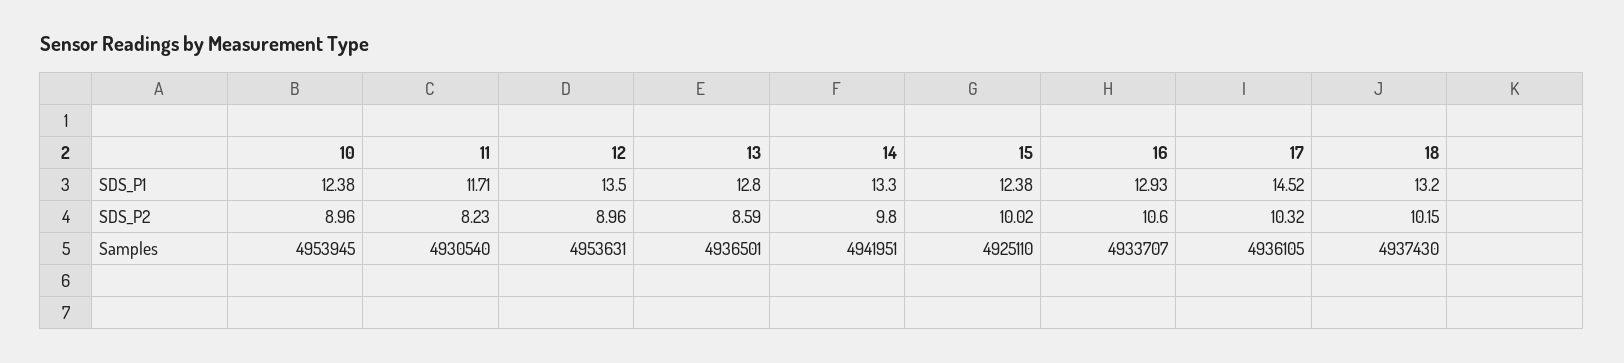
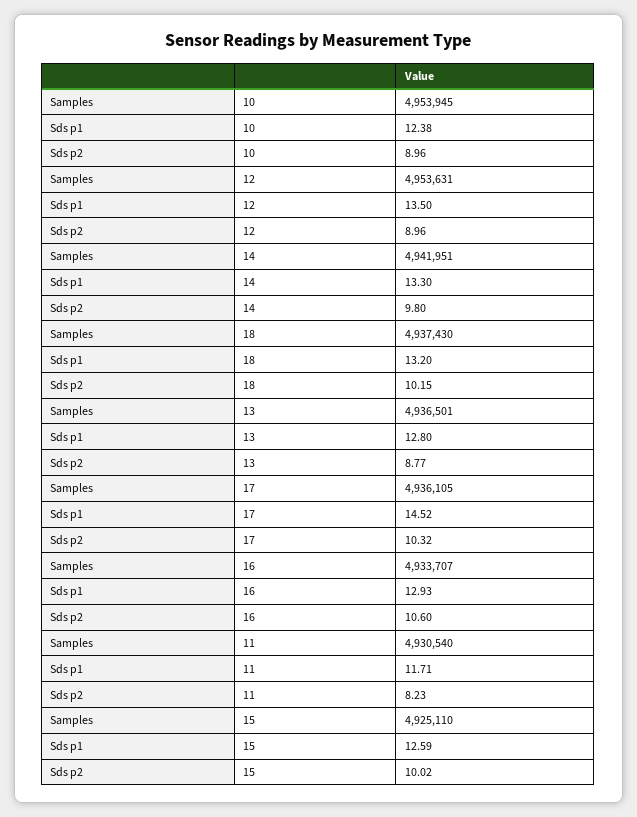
15, SDS_P1: 12.38 -> 12.59
13, SDS_P2: 8.59 -> 8.77

